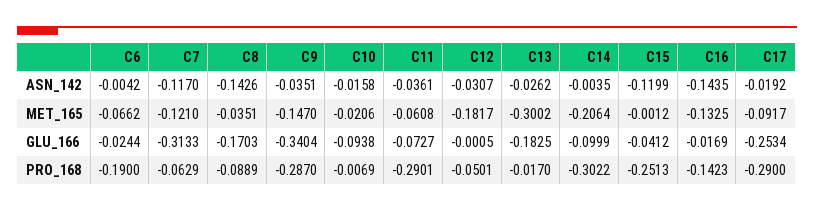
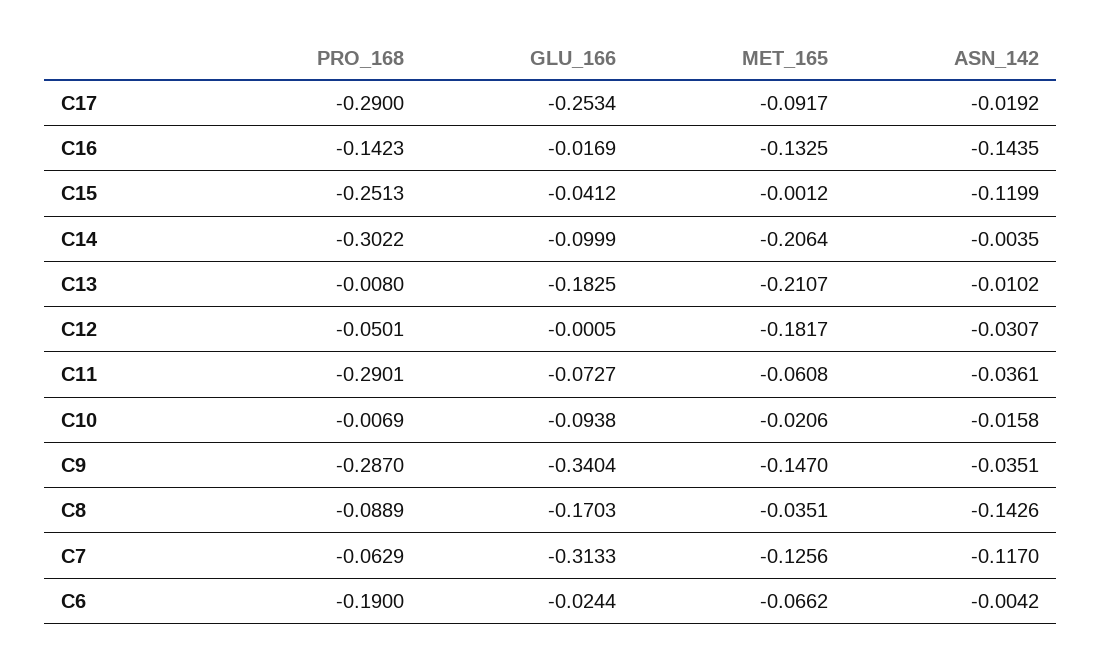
C13, ASN_142: -0.0262 -> -0.0102
C7, MET_165: -0.121 -> -0.1256
C13, MET_165: -0.3002 -> -0.2107
C13, PRO_168: -0.017 -> -0.008

